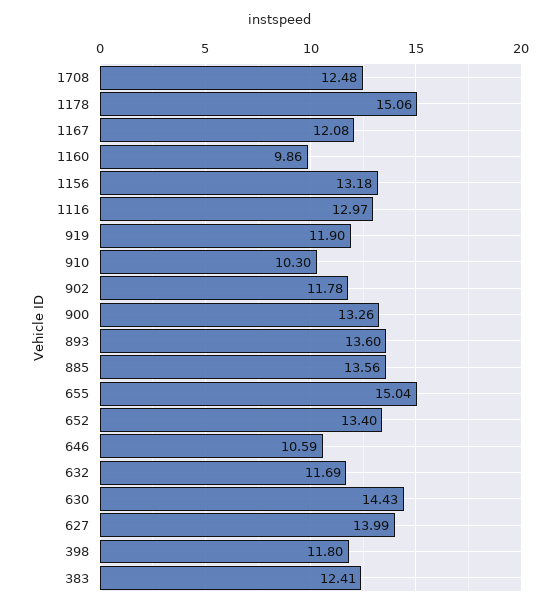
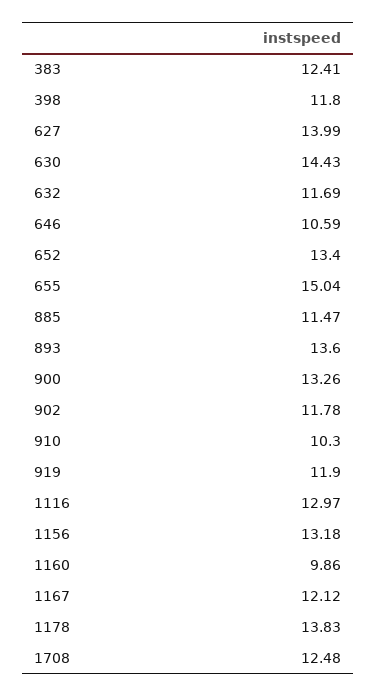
1178: 15.06 -> 13.83
1167: 12.08 -> 12.12
885: 13.56 -> 11.47

